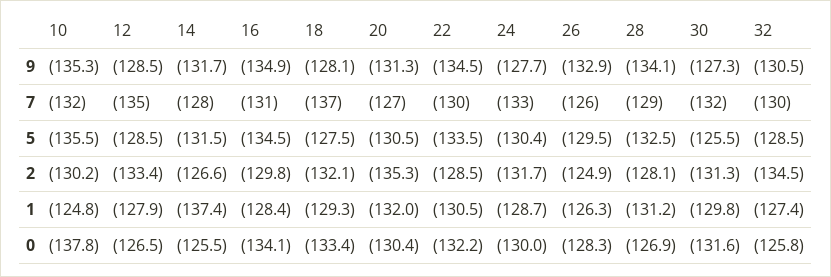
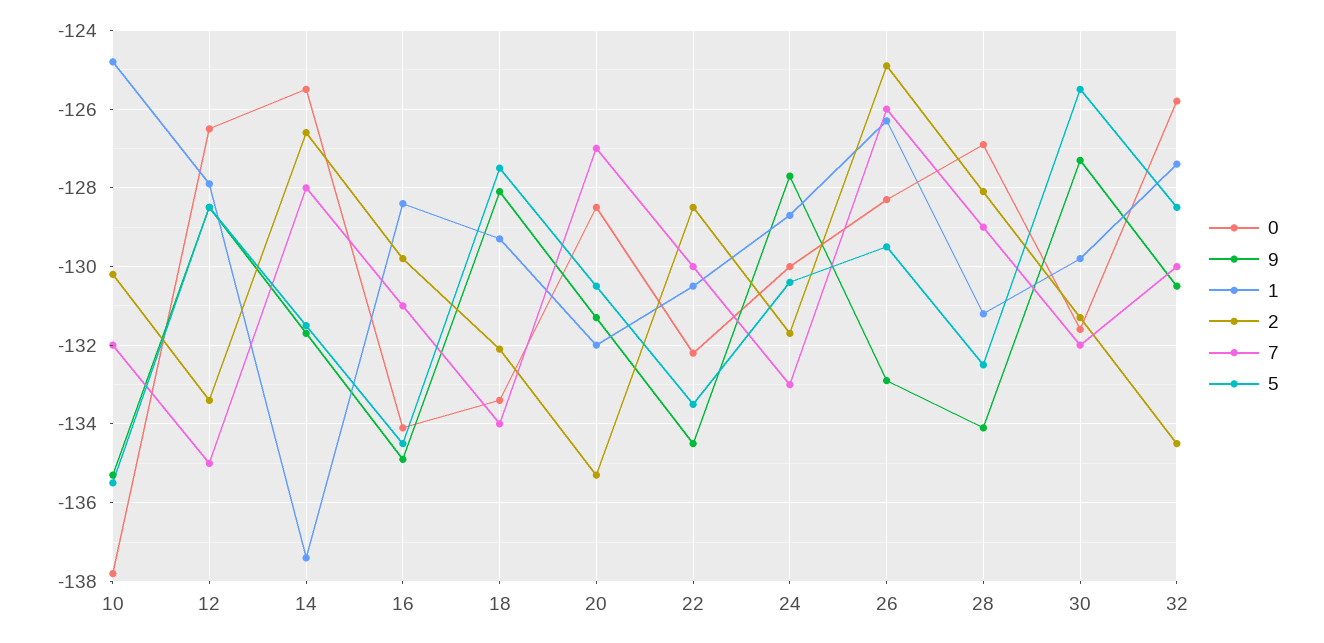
7, 18: -137 -> -134
0, 20: -130.4 -> -128.5

